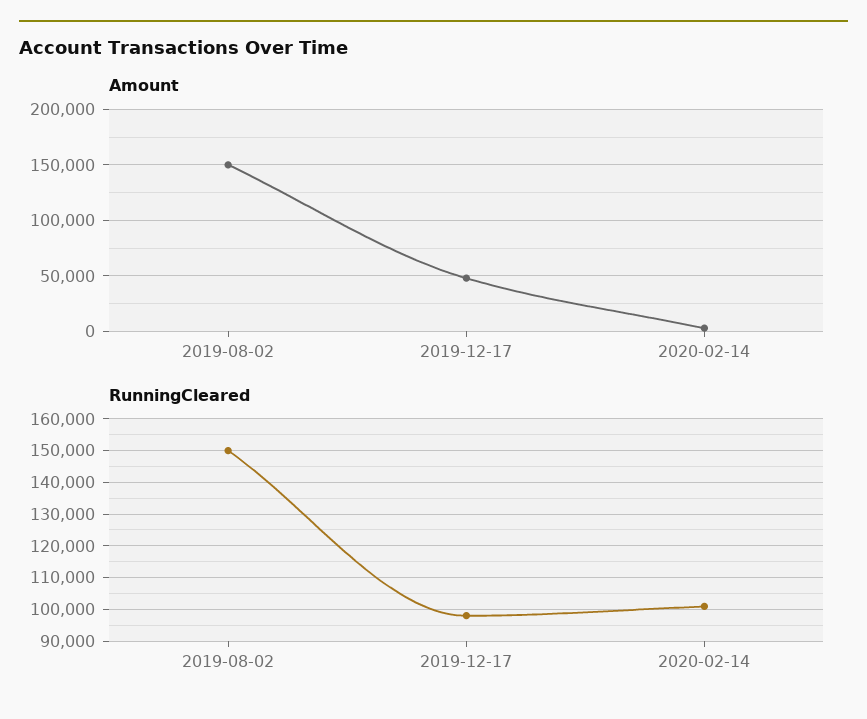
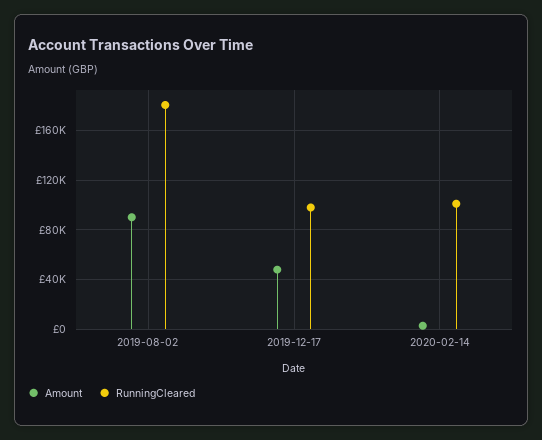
Amount, 2019-08-02: 150000 -> 90000
RunningCleared, 2019-08-02: 150000 -> 180000

